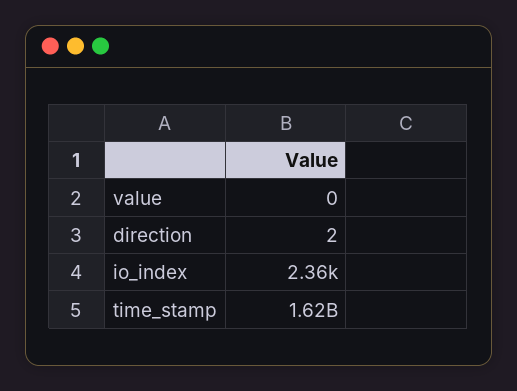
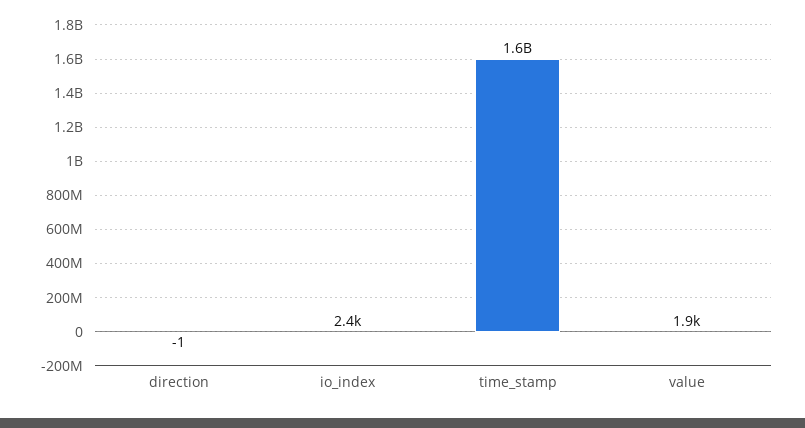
value: 0 -> 1900
direction: 2 -> -1

